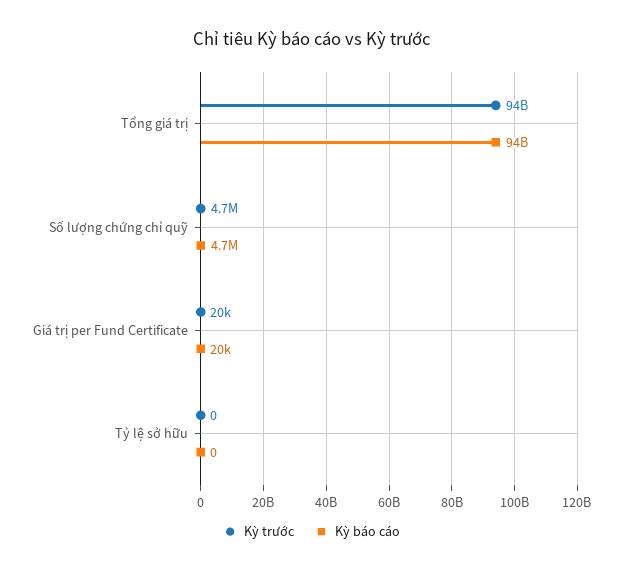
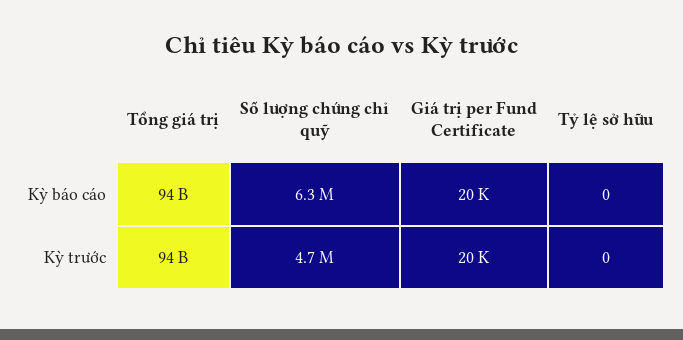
Kỳ báo cáo, Số lượng chứng chỉ quỹ: 4700000 -> 6300000

